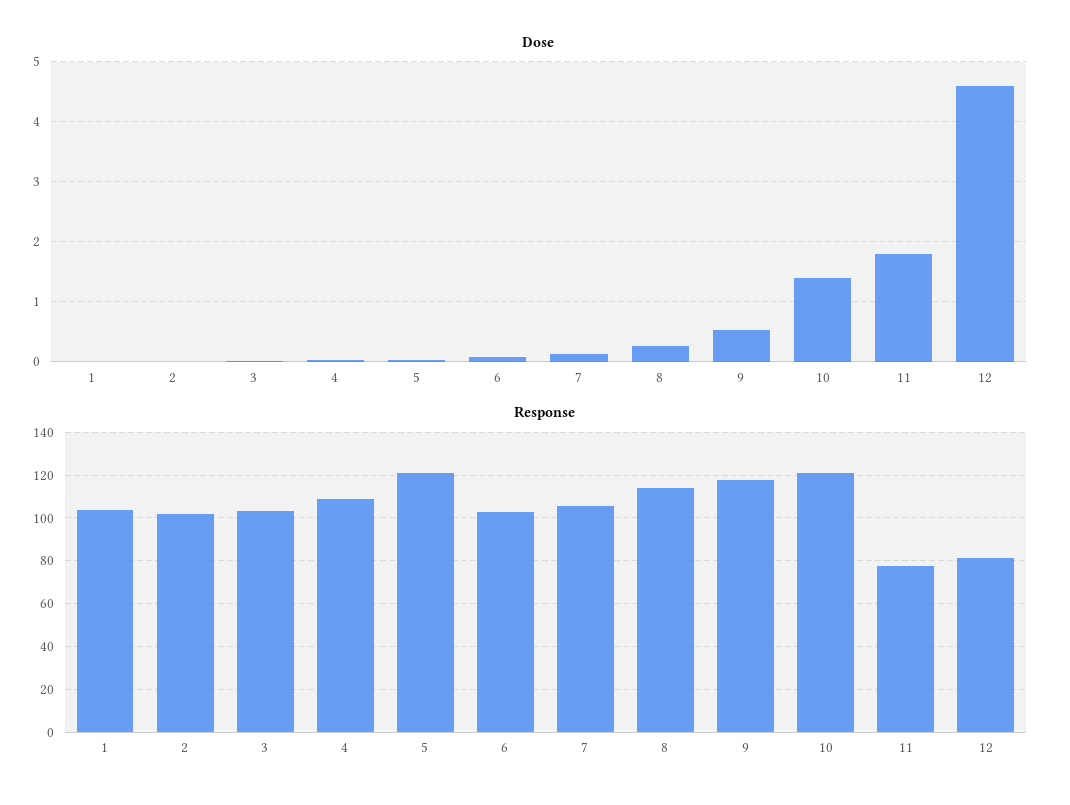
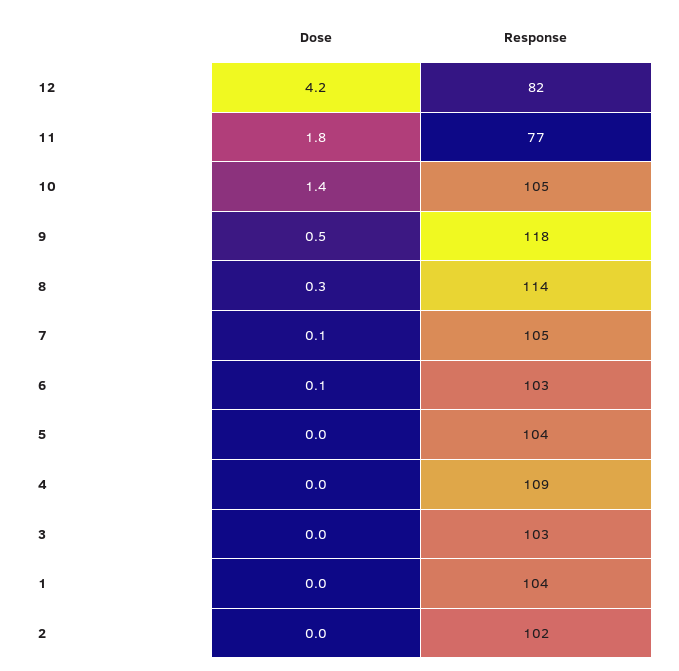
Dose, 12: 4.6 -> 4.2
Response, 5: 120 -> 104
Response, 10: 120 -> 105

